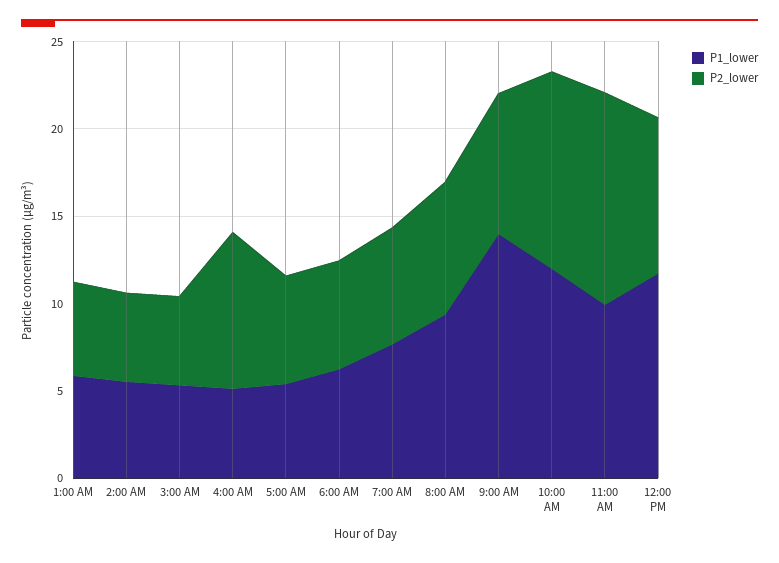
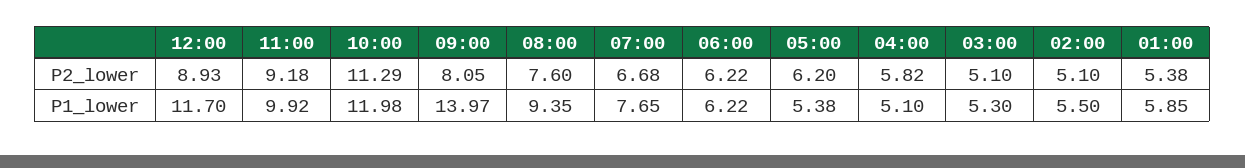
P2_lower, 4:00 AM: 9 -> 5.82
P2_lower, 11:00 AM: 12 -> 9.18

